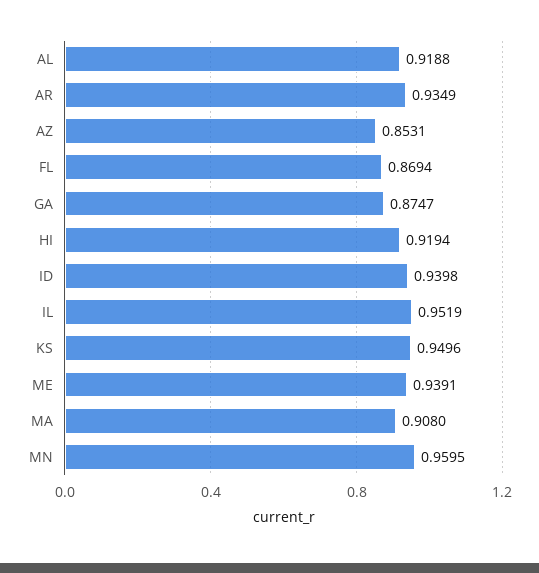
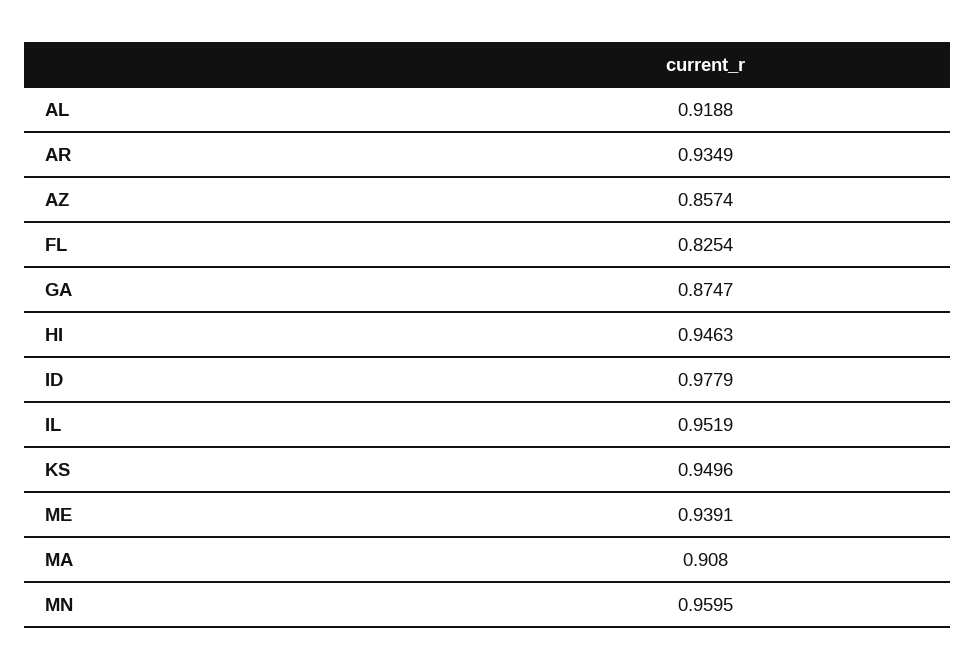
AZ: 0.8531 -> 0.8574
FL: 0.8694 -> 0.8254
HI: 0.9194 -> 0.9463
ID: 0.9398 -> 0.9779

